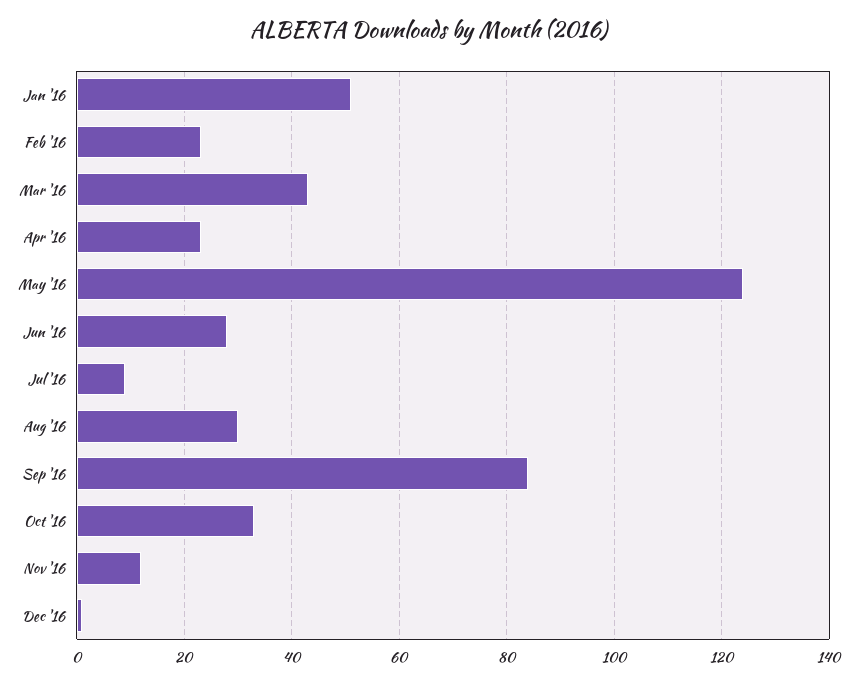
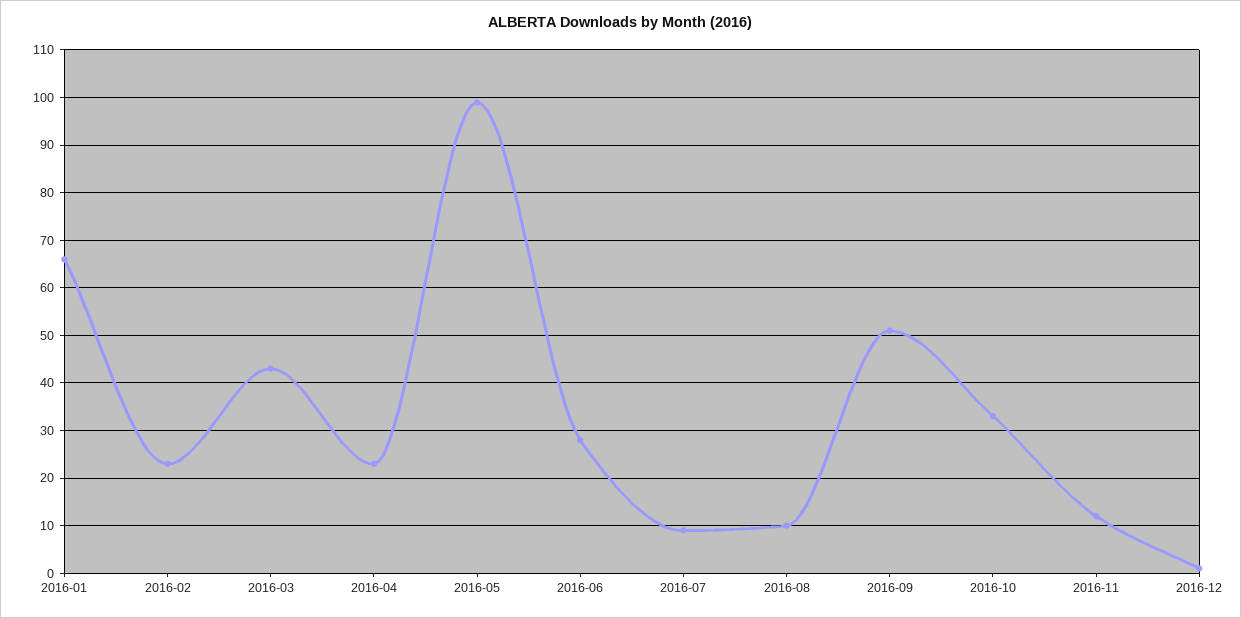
Jan '16: 50 -> 65
May '16: 125 -> 100
Aug '16: 30 -> 10
Sep '16: 85 -> 50

